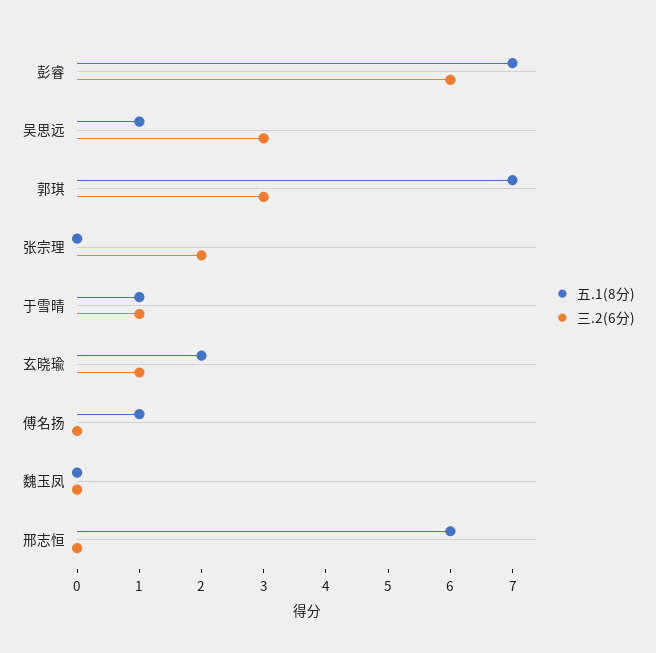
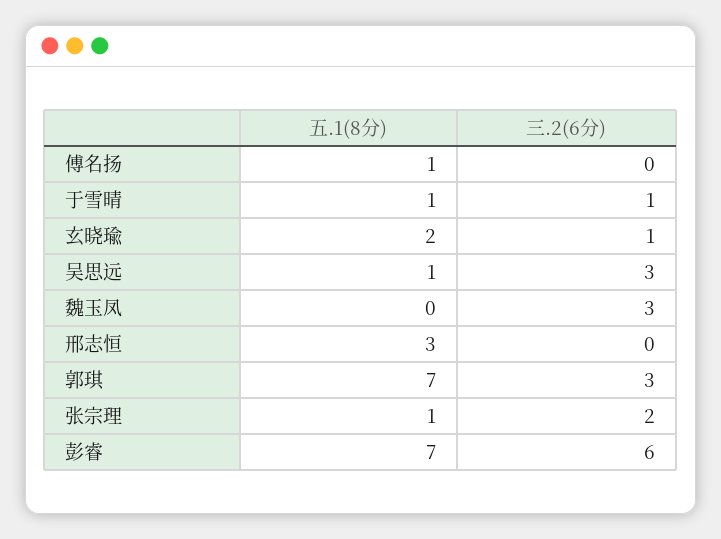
五.1(8分), 张宗理: 0 -> 1
三.2(6分), 魏玉凤: 0 -> 3
五.1(8分), 邢志恒: 6 -> 3

